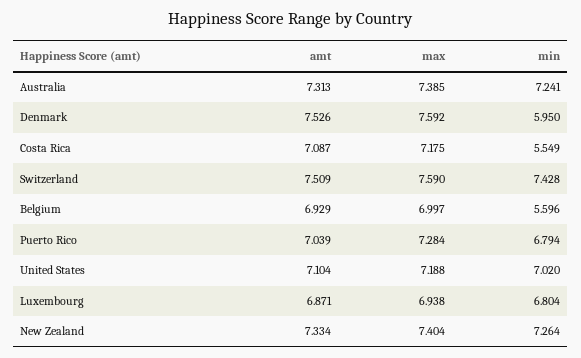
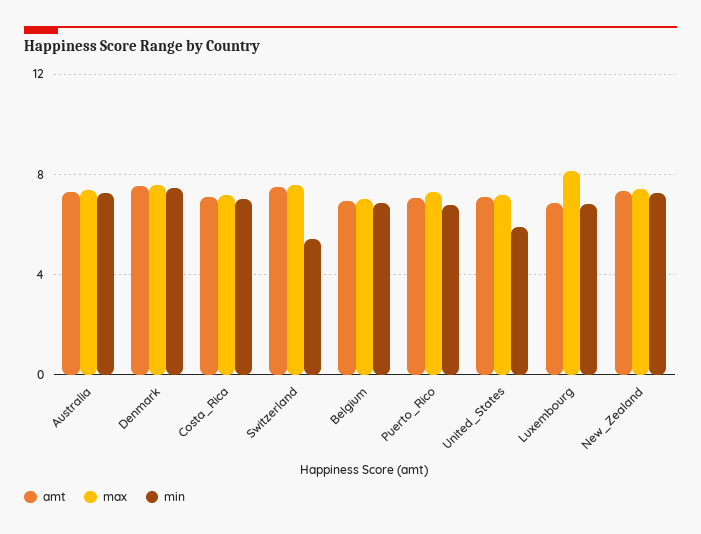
min, Denmark: 5.95 -> 7.5
min, Costa Rica: 5.549 -> 7
min, Switzerland: 7.428 -> 5.5
min, Belgium: 5.596 -> 7
min, United States: 7.02 -> 6
max, Luxembourg: 6.938 -> 8

